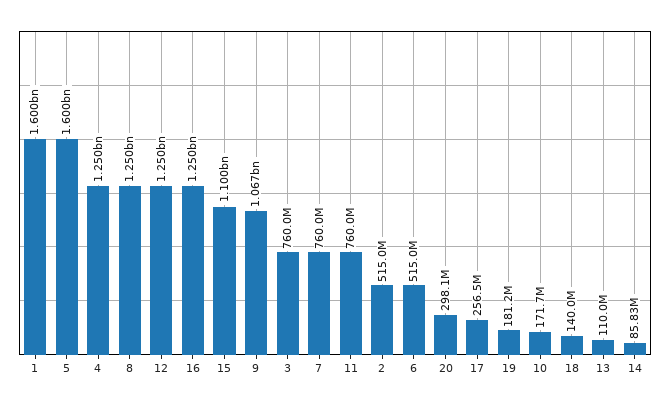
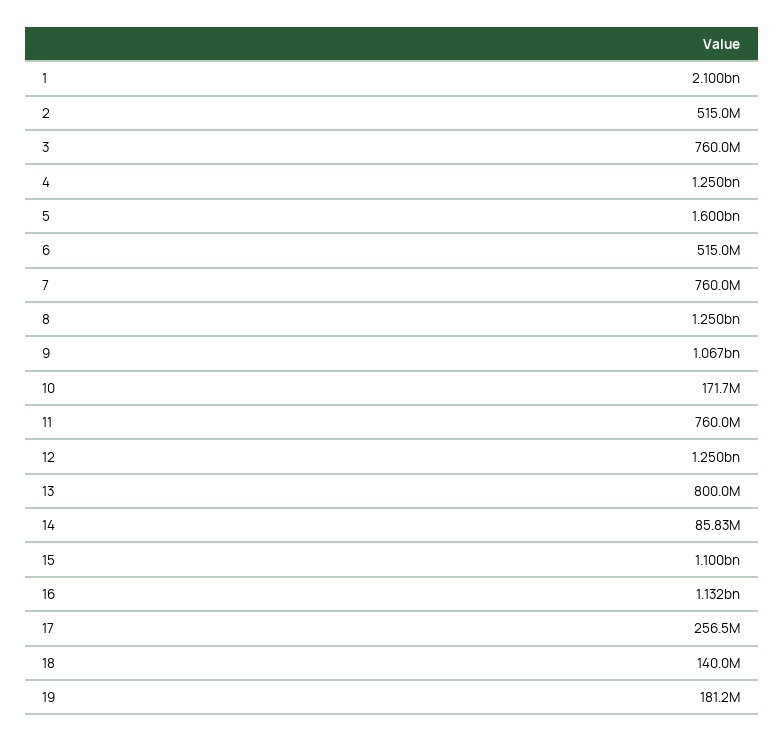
1: 1600000000 -> 2100000000
16: 1250000000 -> 1132000000
20: 298100000 -> none
13: 110000000 -> 800000000

